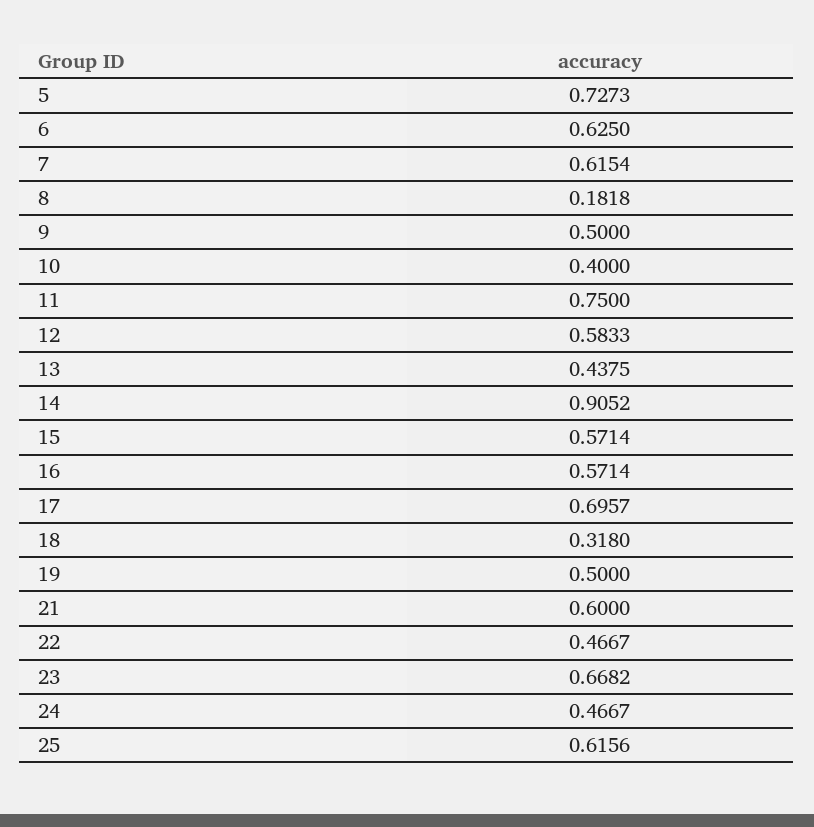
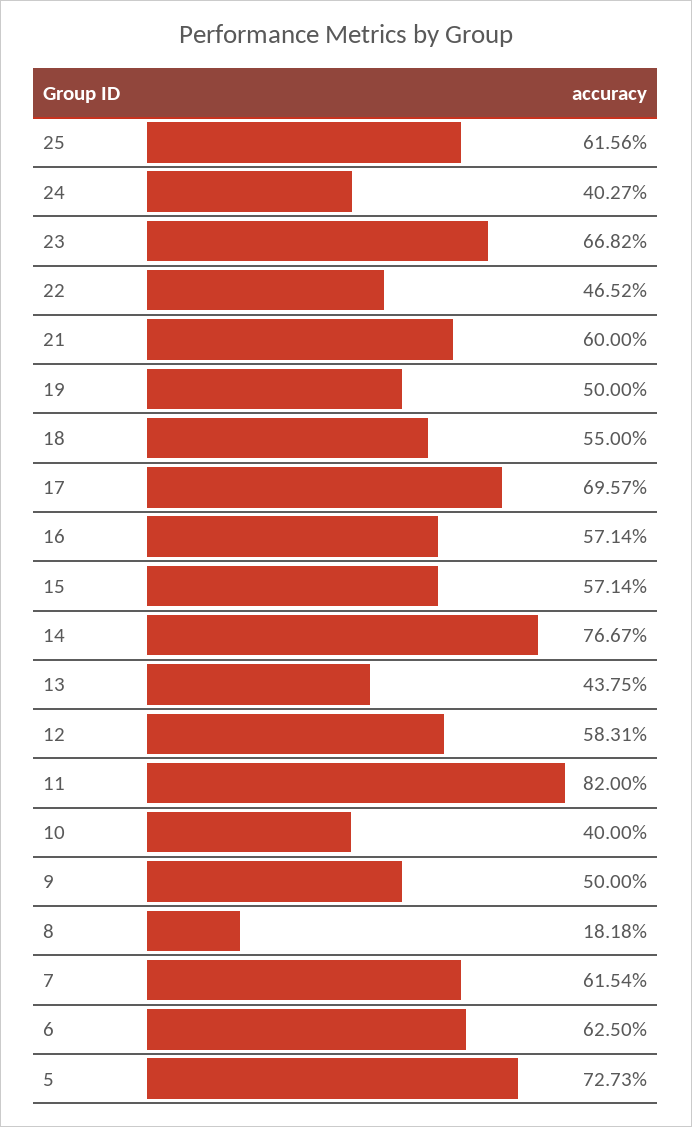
11: 0.75 -> 0.82
12: 0.5833 -> 0.5831
14: 0.9052 -> 0.7667
18: 0.318 -> 0.55
22: 0.4667 -> 0.4652
24: 0.4667 -> 0.4027

